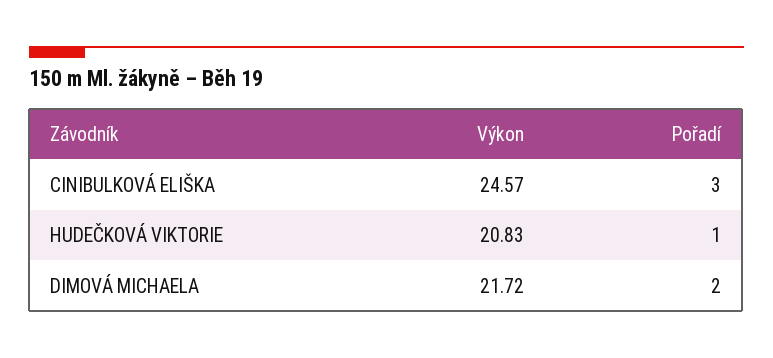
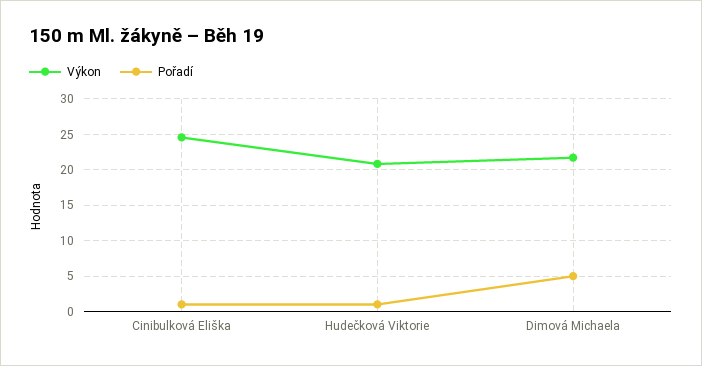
Pořadí, CINIBULKOVÁ ELIŠKA: 3 -> 1
Pořadí, DIMOVÁ MICHAELA: 2 -> 5

